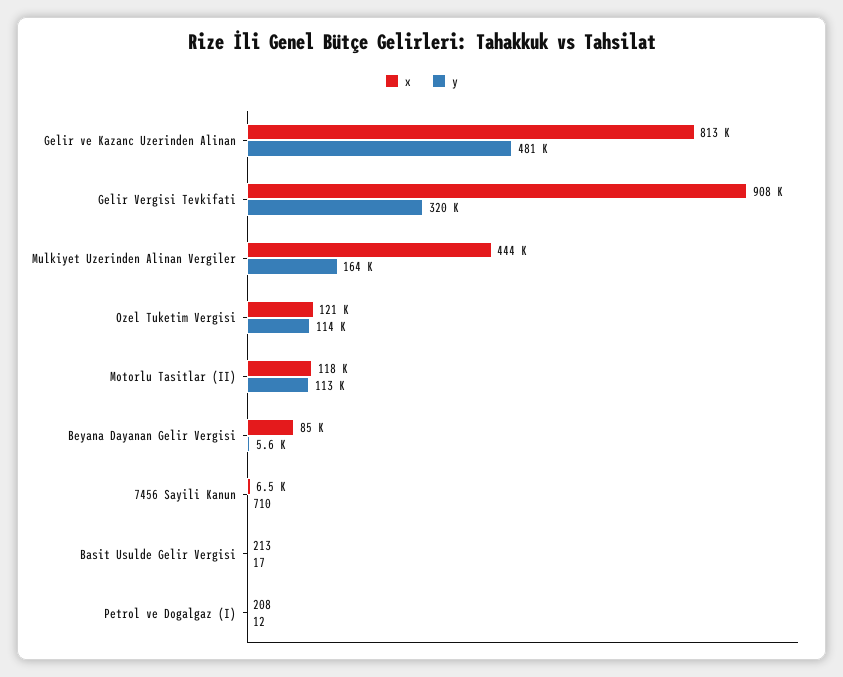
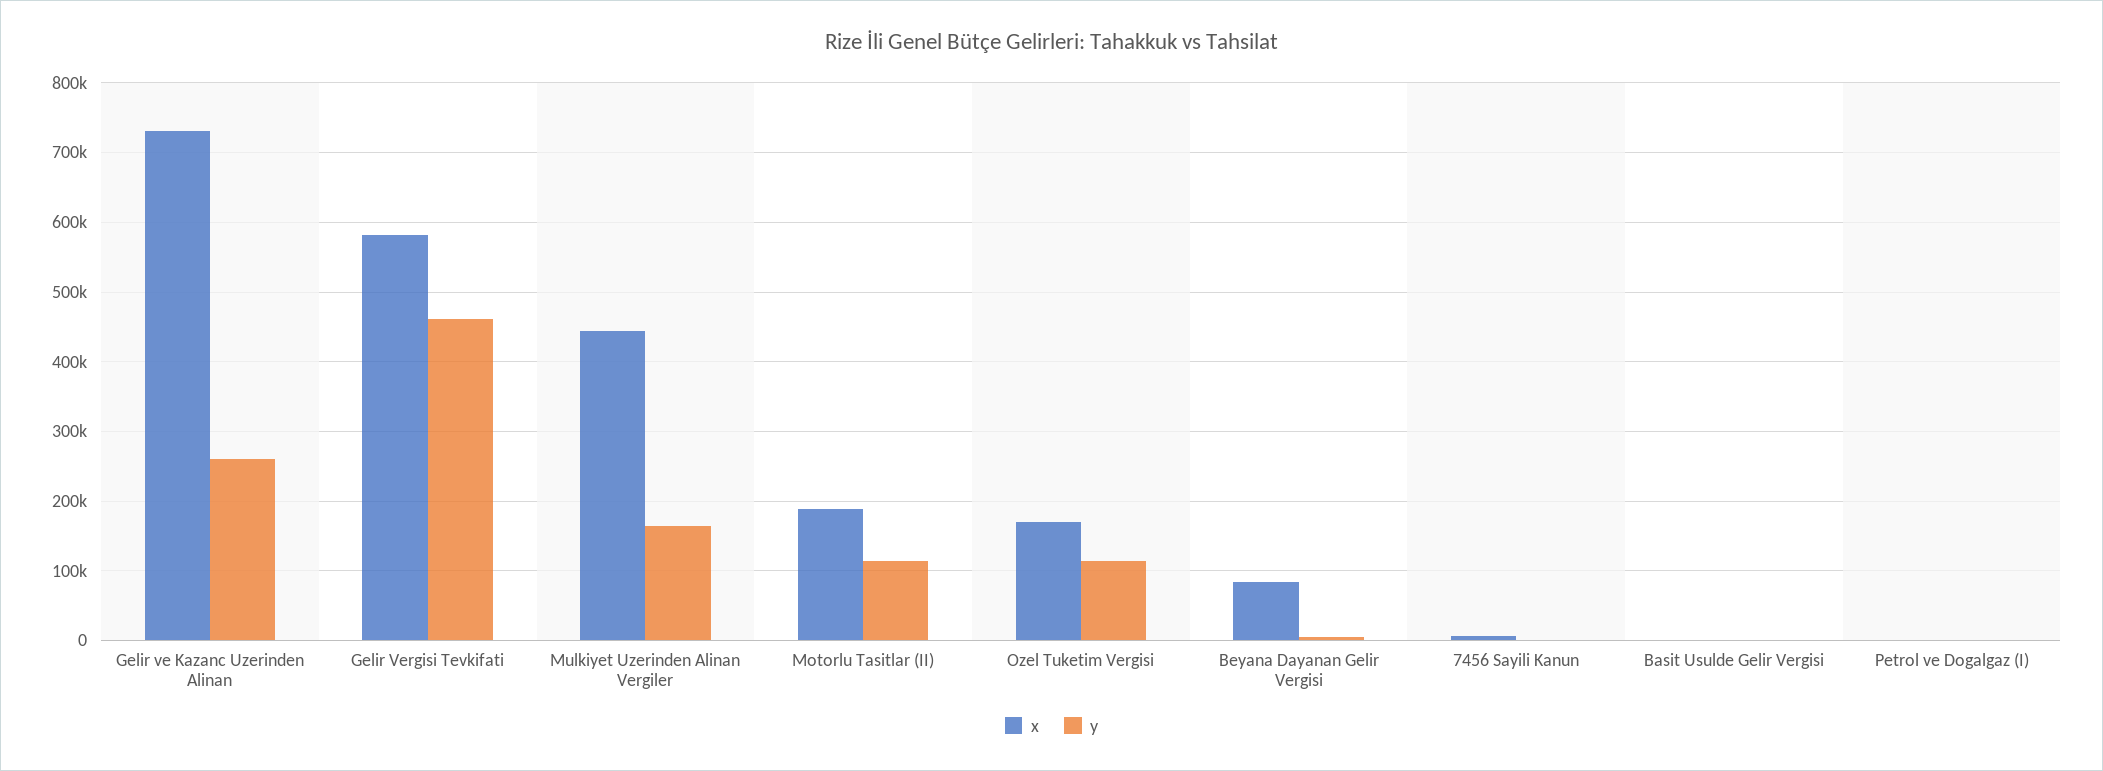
x, Gelir ve Kazanc Uzerinden Alinan: 813000 -> 730000
y, Gelir ve Kazanc Uzerinden Alinan: 481000 -> 260000
x, Gelir Vergisi Tevkifati: 908000 -> 580000
y, Gelir Vergisi Tevkifati: 320000 -> 460000
x, Ozel Tuketim Vergisi: 121000 -> 170000
x, Motorlu Tasitlar (II): 118000 -> 190000

